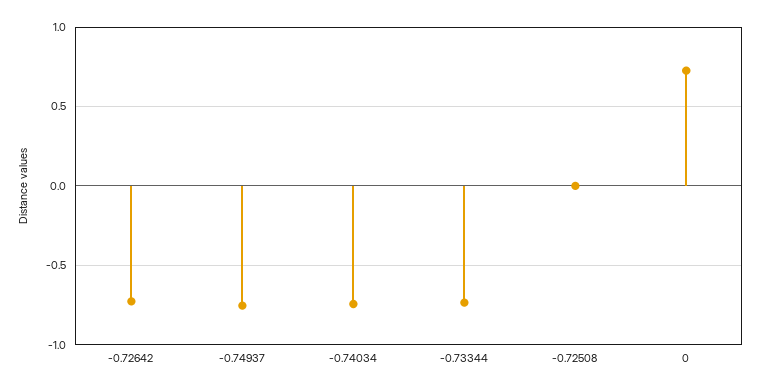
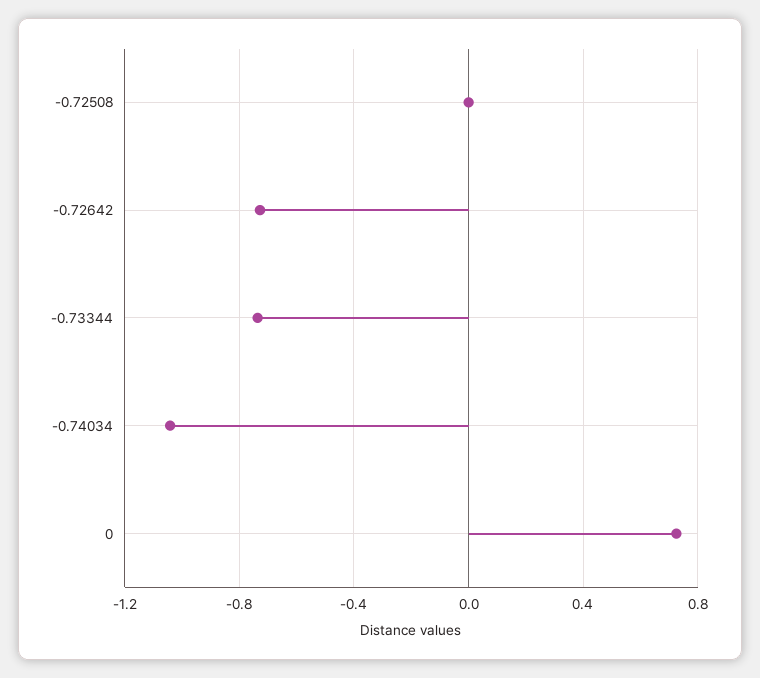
-0.74937: -0.75 -> none
-0.74034: -0.75 -> -1.05

